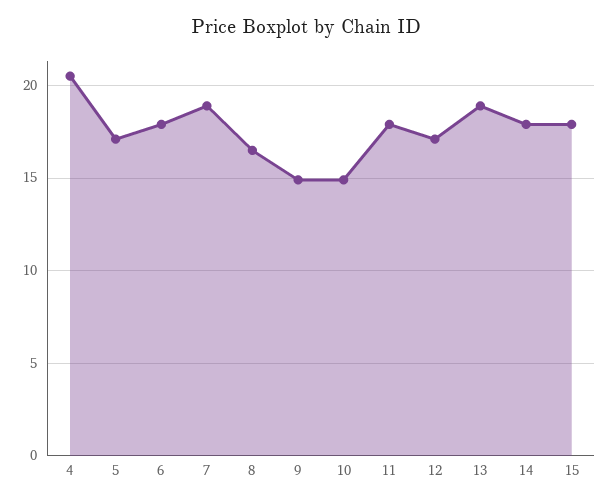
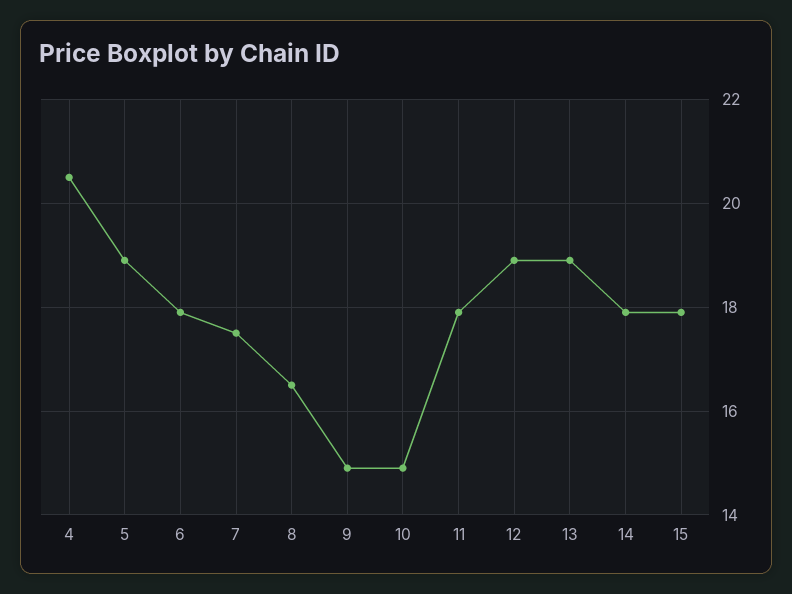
5: 17 -> 19
7: 19 -> 17.5
12: 17 -> 19

